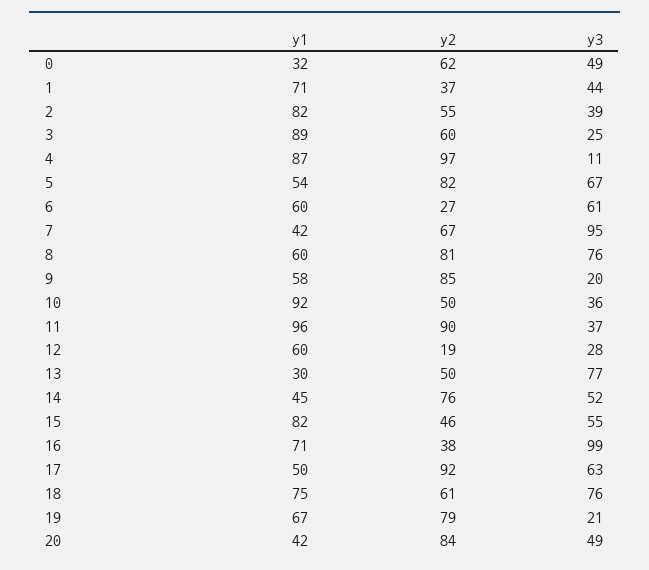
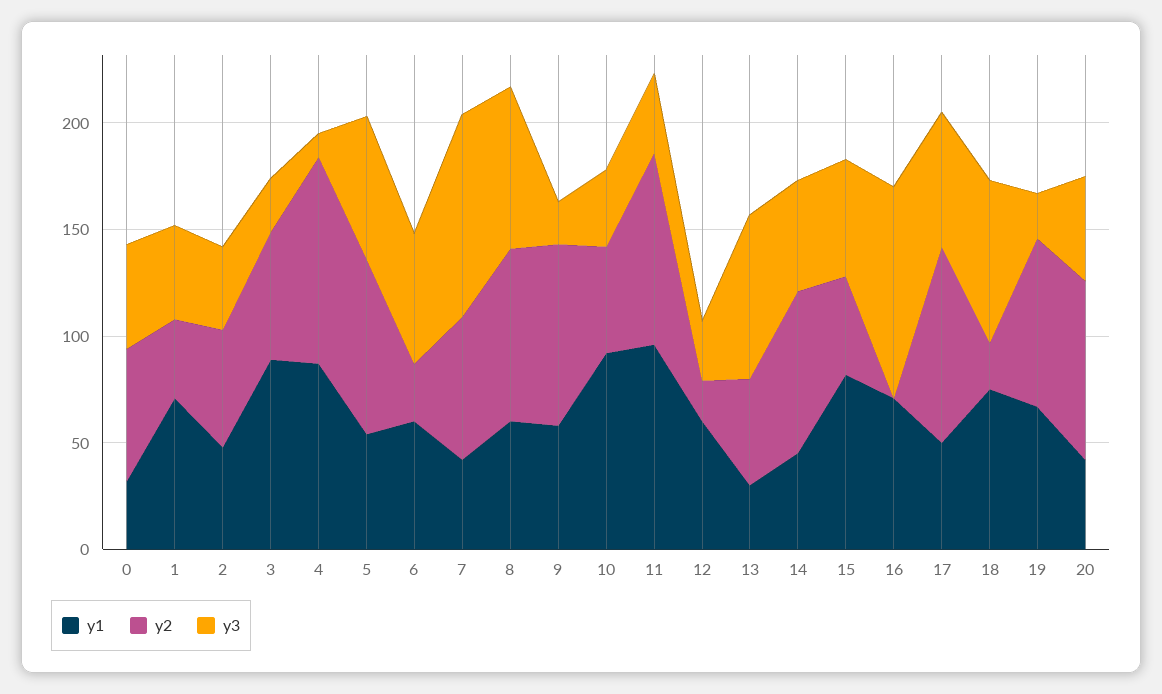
y1, 2: 82 -> 50
y2, 16: 38 -> 0
y2, 18: 61 -> 20

